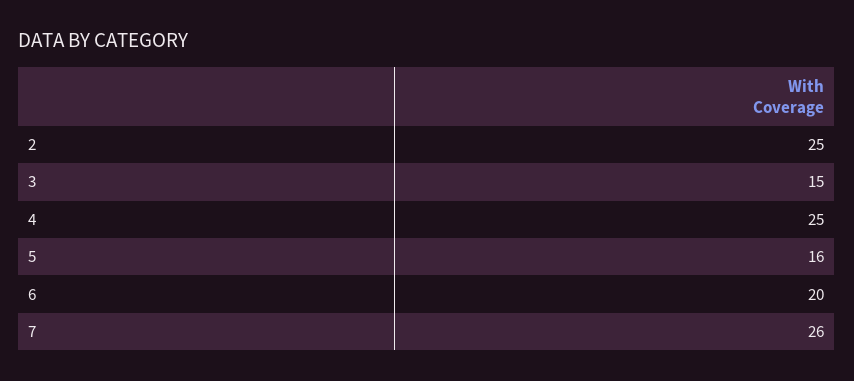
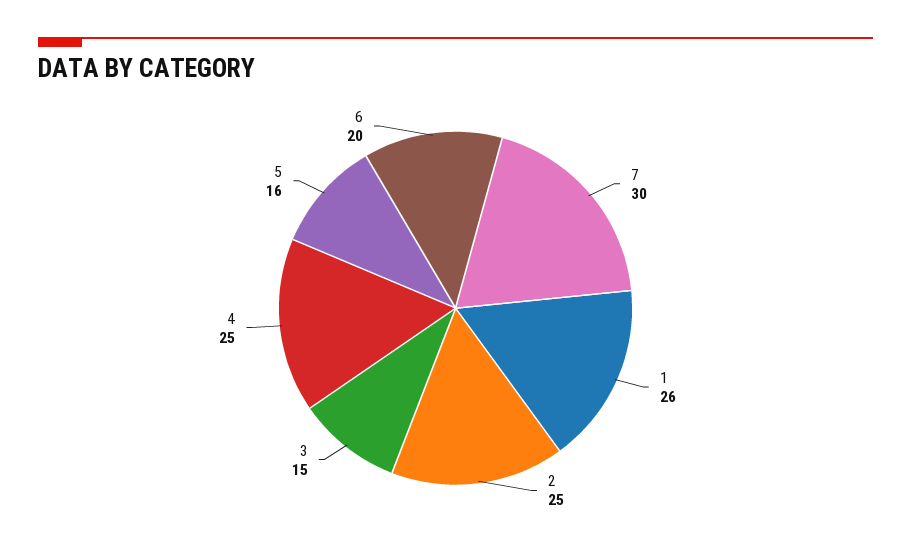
7: 26 -> 30
1: none -> 26

